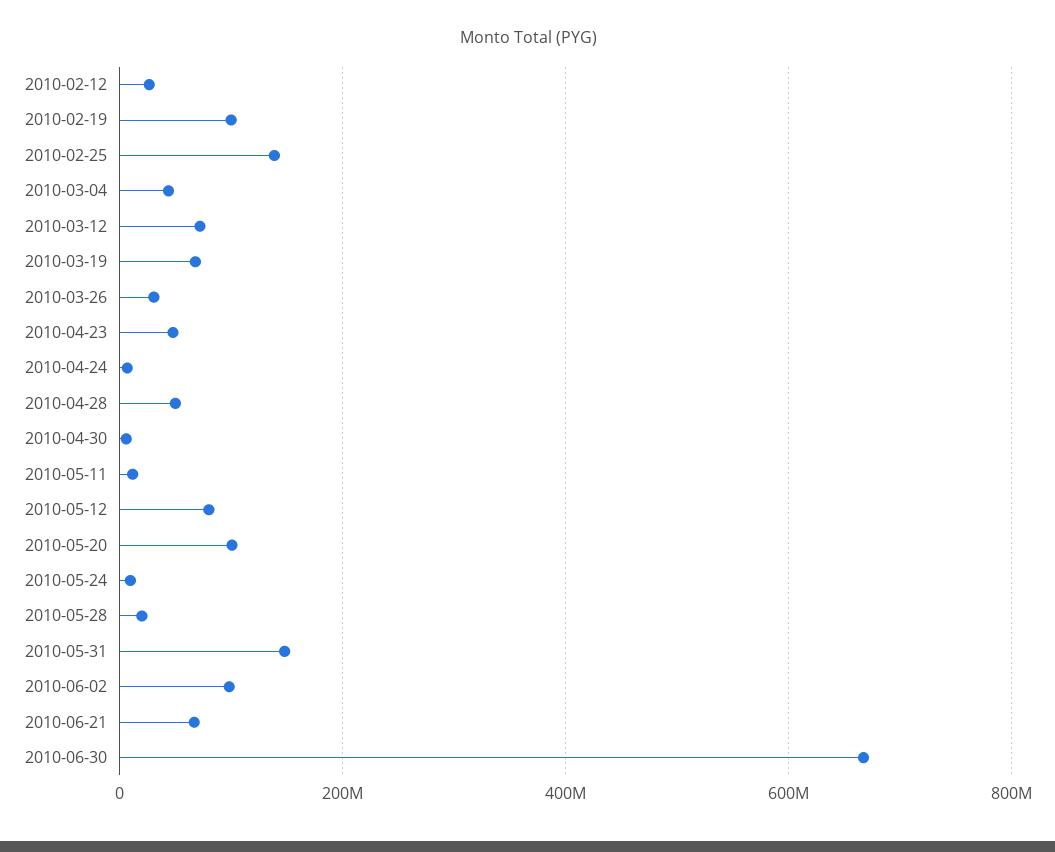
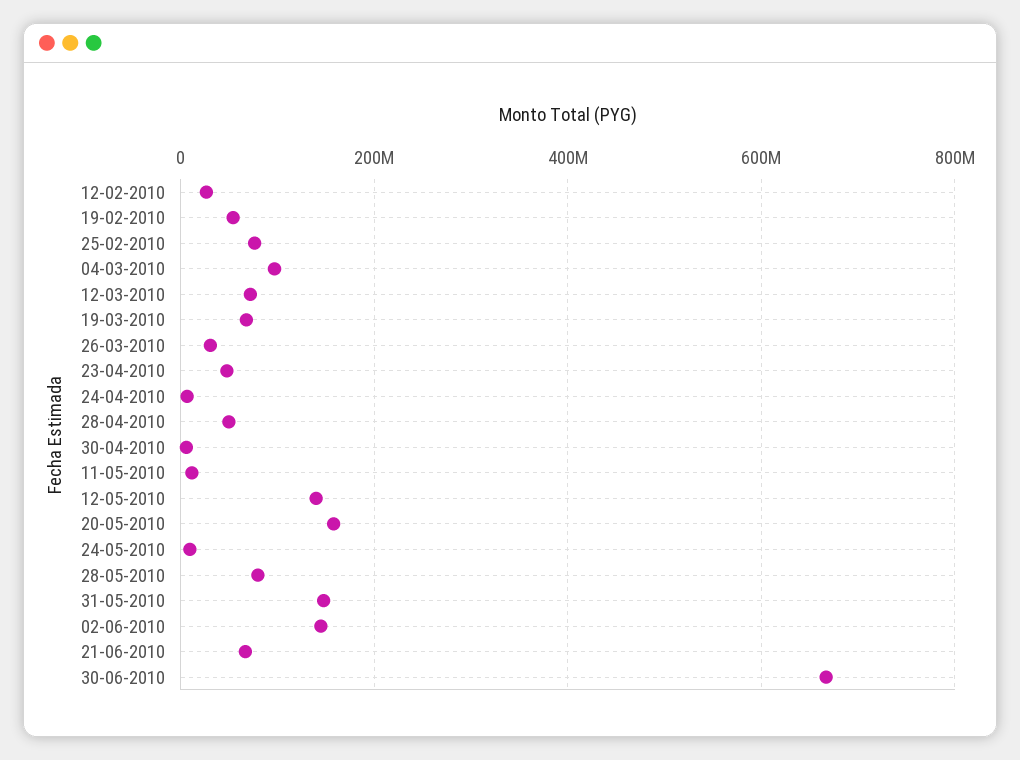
2010-02-19: 100000000 -> 60000000
2010-02-25: 140000000 -> 80000000
2010-03-04: 40000000 -> 100000000
2010-05-12: 80000000 -> 140000000
2010-05-20: 100000000 -> 160000000
2010-05-28: 20000000 -> 80000000
2010-06-02: 100000000 -> 140000000

